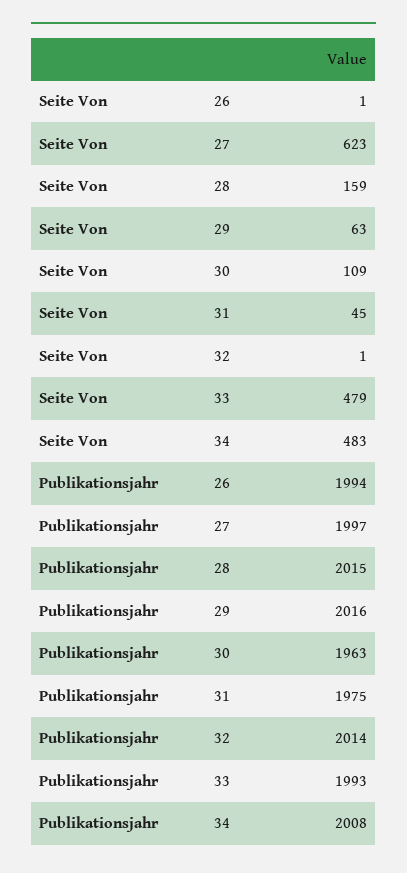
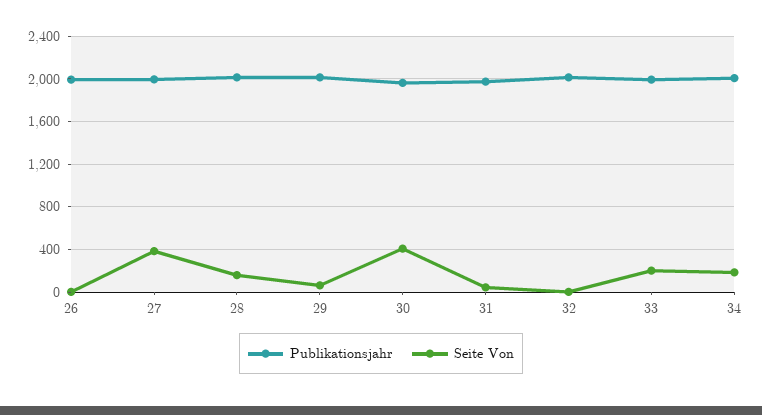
Seite Von, 27: 623 -> 400
Seite Von, 30: 109 -> 400
Seite Von, 33: 479 -> 200
Seite Von, 34: 483 -> 200

